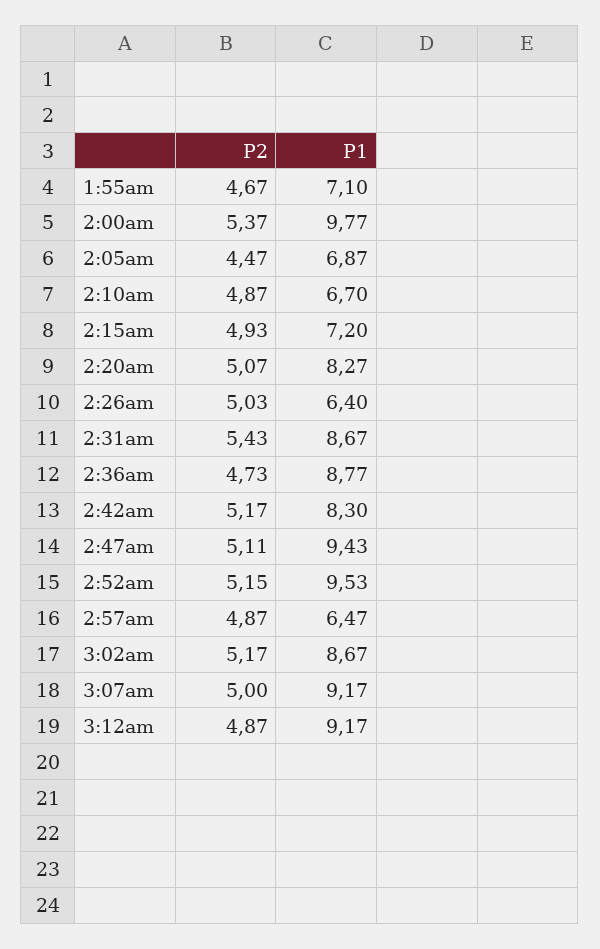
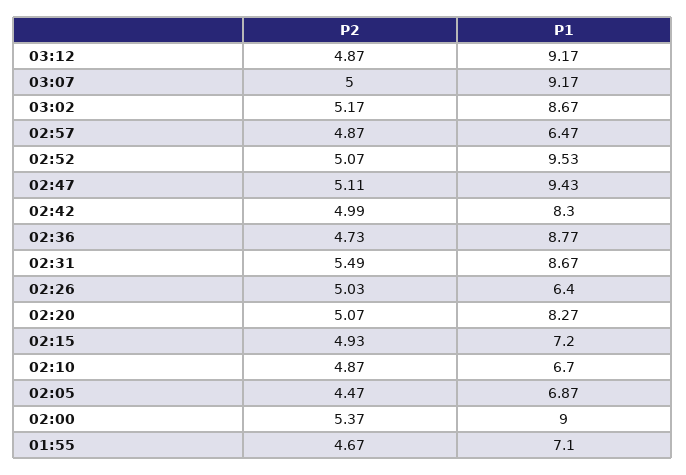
P1, 2:00am: 9.77 -> 9
P2, 2:31am: 5.43 -> 5.49
P2, 2:42am: 5.17 -> 4.99
P2, 2:52am: 5.15 -> 5.07

